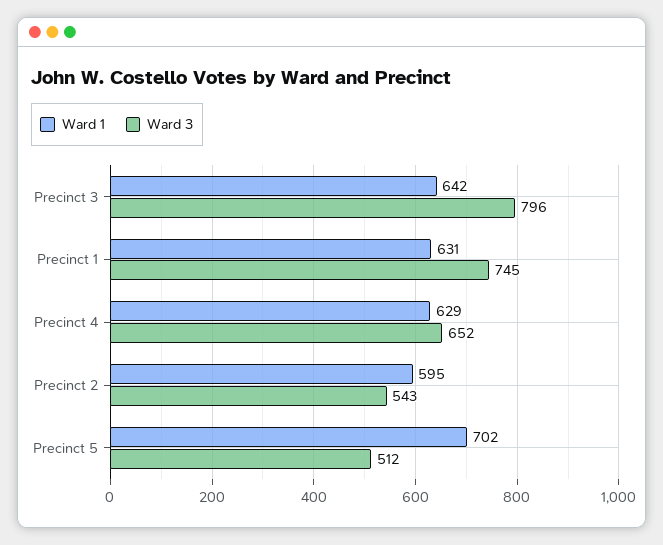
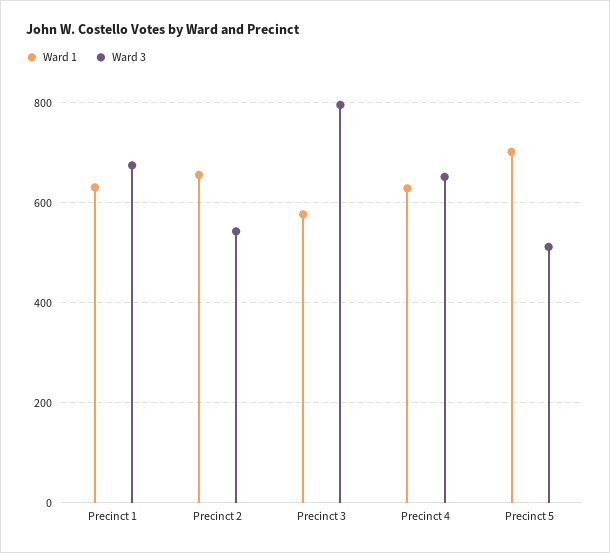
Ward 1, Precinct 3: 642 -> 580
Ward 3, Precinct 1: 745 -> 680
Ward 1, Precinct 2: 595 -> 660

